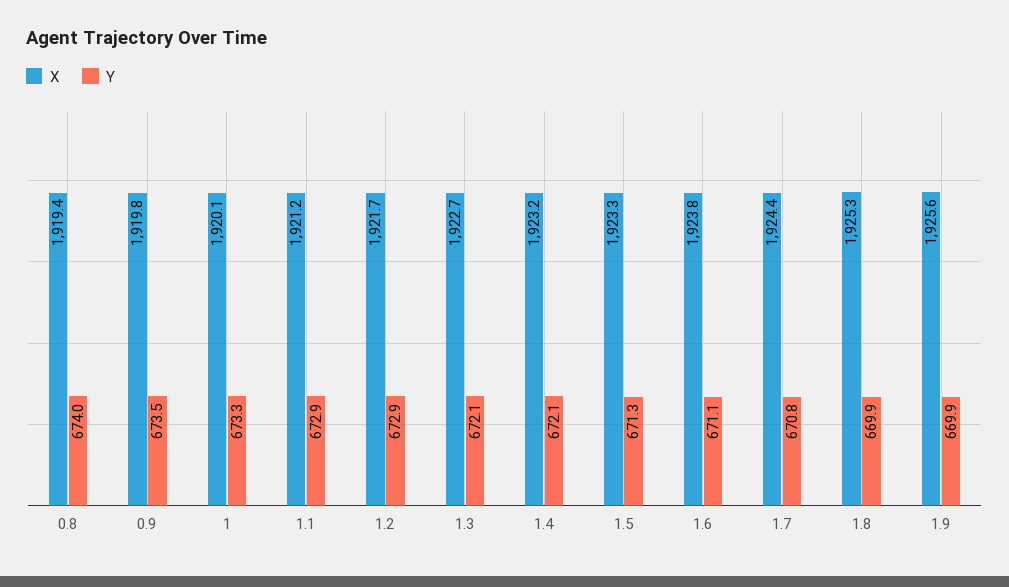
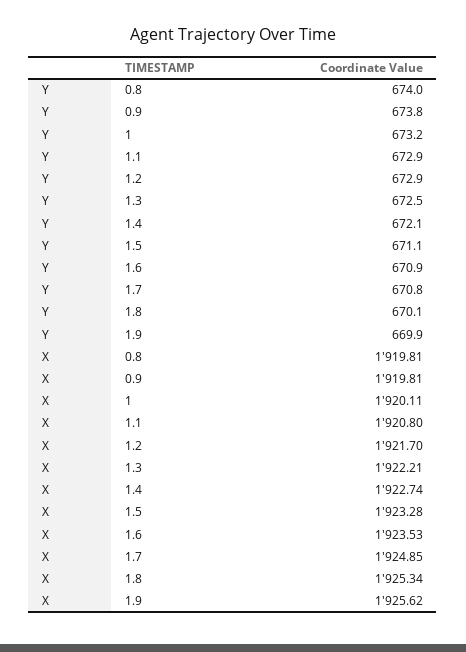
X, 0.8: 1919.4 -> 1919.81
Y, 0.9: 673.5 -> 673.8
Y, 1: 673.3 -> 673.2
X, 1.1: 1921.2 -> 1920.8
X, 1.3: 1922.7 -> 1922.21
Y, 1.3: 672.1 -> 672.5
X, 1.4: 1923.2 -> 1922.74
Y, 1.5: 671.3 -> 671.1
X, 1.6: 1923.8 -> 1923.53
Y, 1.6: 671.1 -> 670.9
X, 1.7: 1924.4 -> 1924.85
Y, 1.8: 669.9 -> 670.1

